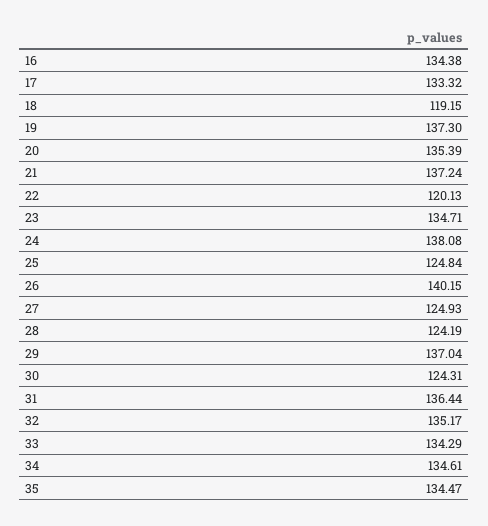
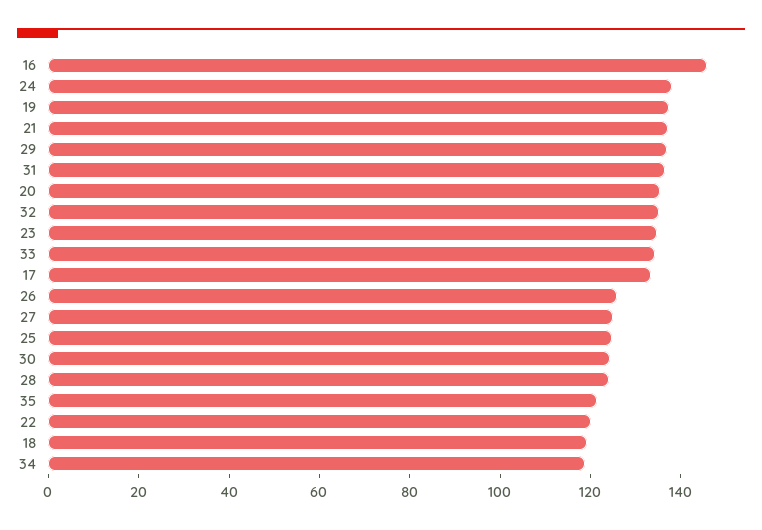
16: 134.38 -> 145
26: 140.15 -> 125
34: 134.61 -> 120
35: 134.47 -> 120

